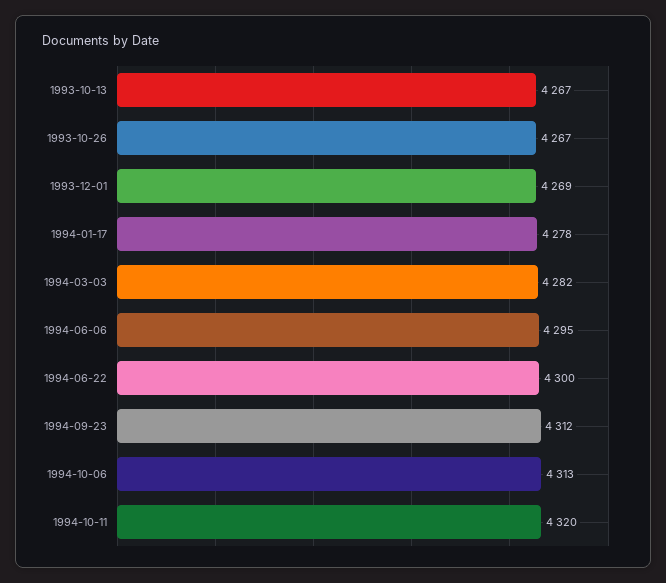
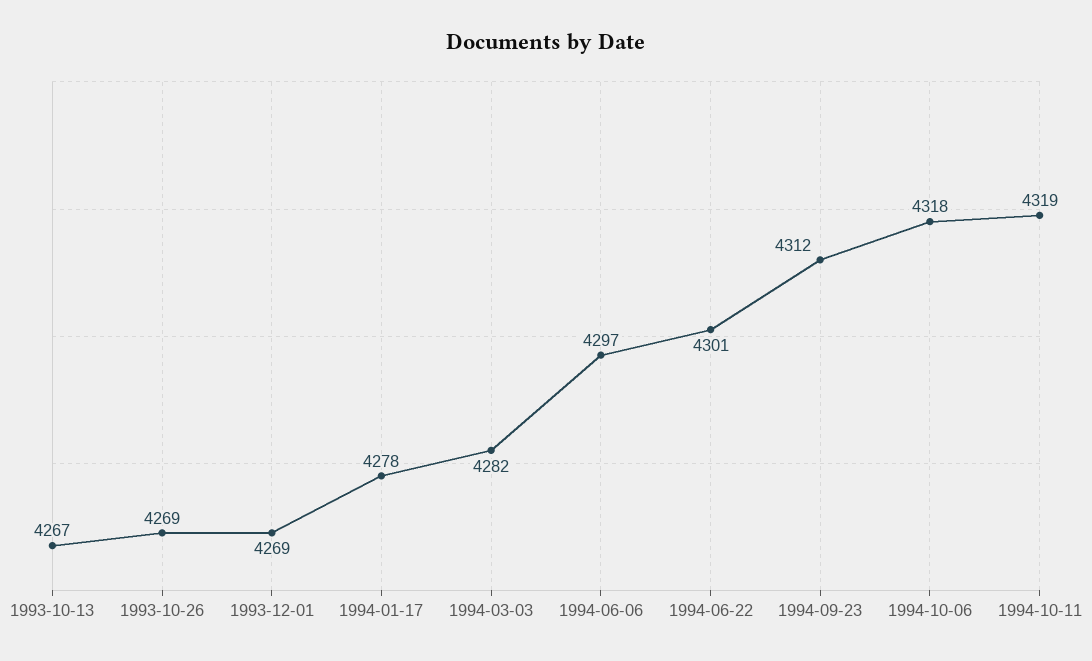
1993-10-26: 4267 -> 4269
1994-06-06: 4295 -> 4297
1994-06-22: 4300 -> 4301
1994-10-06: 4313 -> 4318
1994-10-11: 4320 -> 4319

